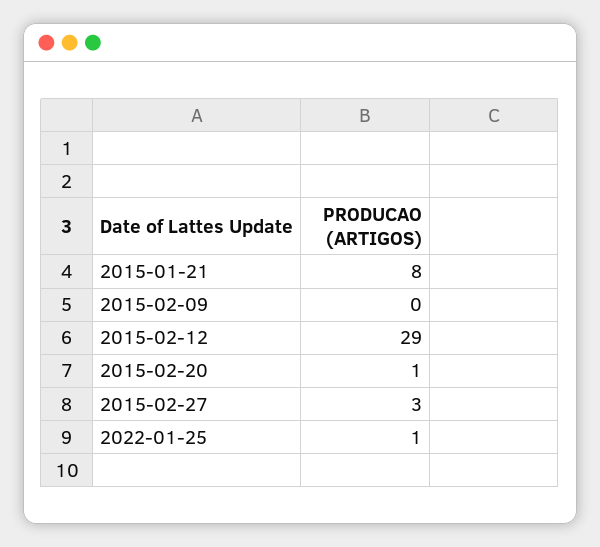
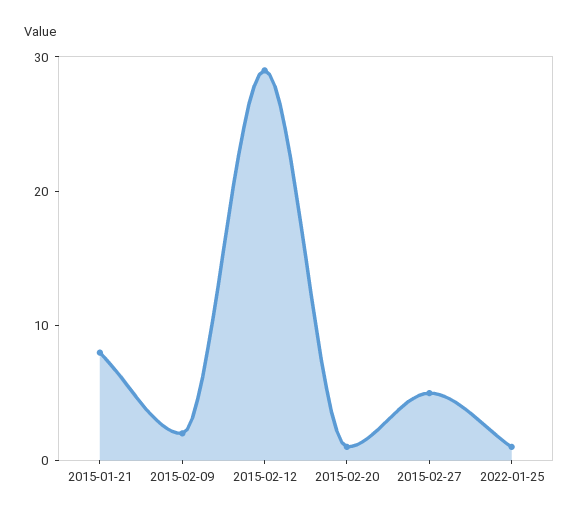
2015-02-09: 0 -> 2
2015-02-27: 3 -> 5

